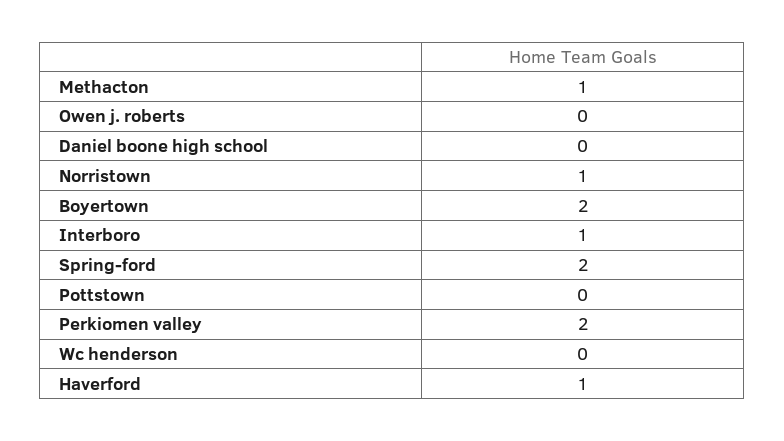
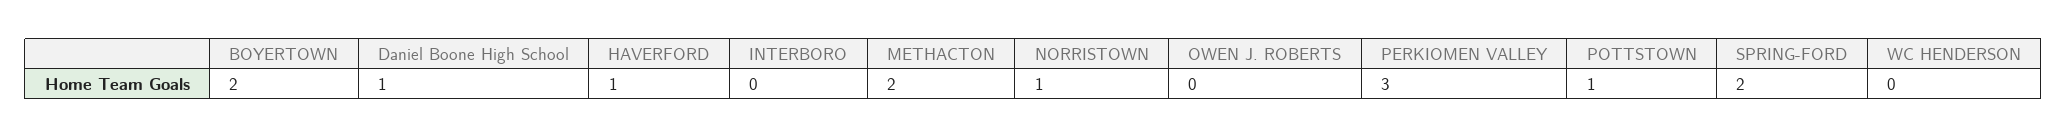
Methacton: 1 -> 2
Daniel boone high school: 0 -> 1
Interboro: 1 -> 0
Pottstown: 0 -> 1
Perkiomen valley: 2 -> 3

